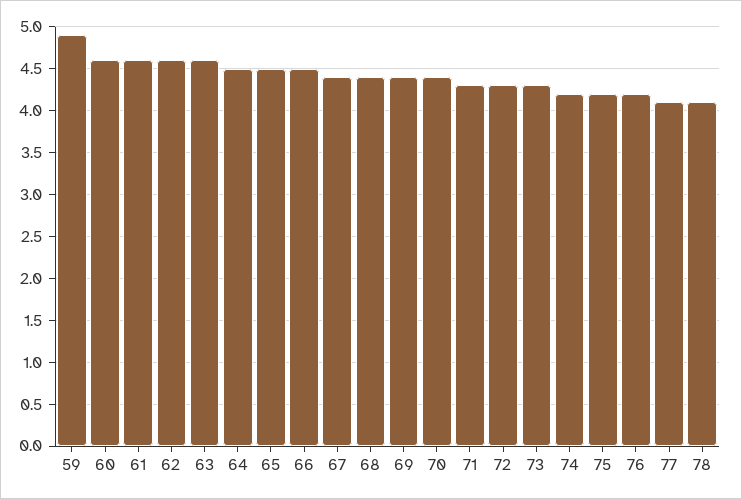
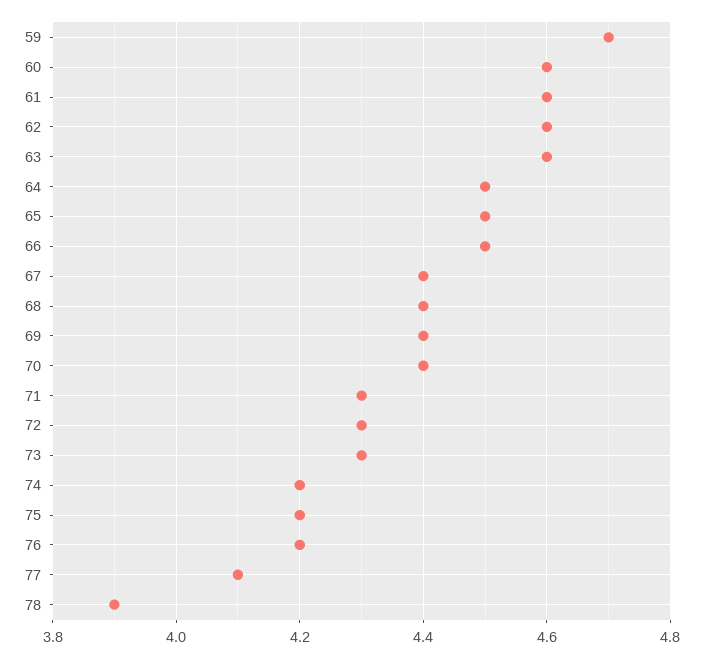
59: 4.9 -> 4.7
78: 4.1 -> 3.9

